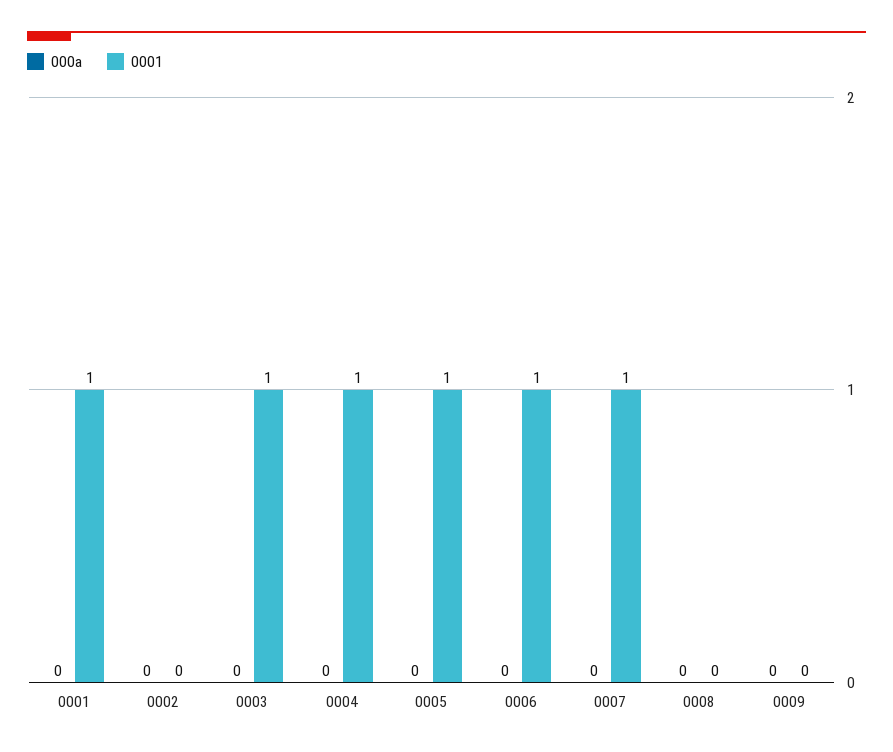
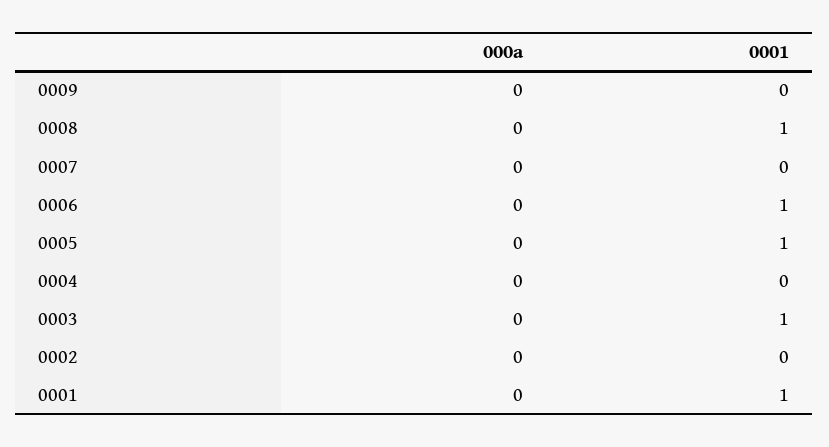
0001, 0004: 1 -> 0
0001, 0007: 1 -> 0
0001, 0008: 0 -> 1

